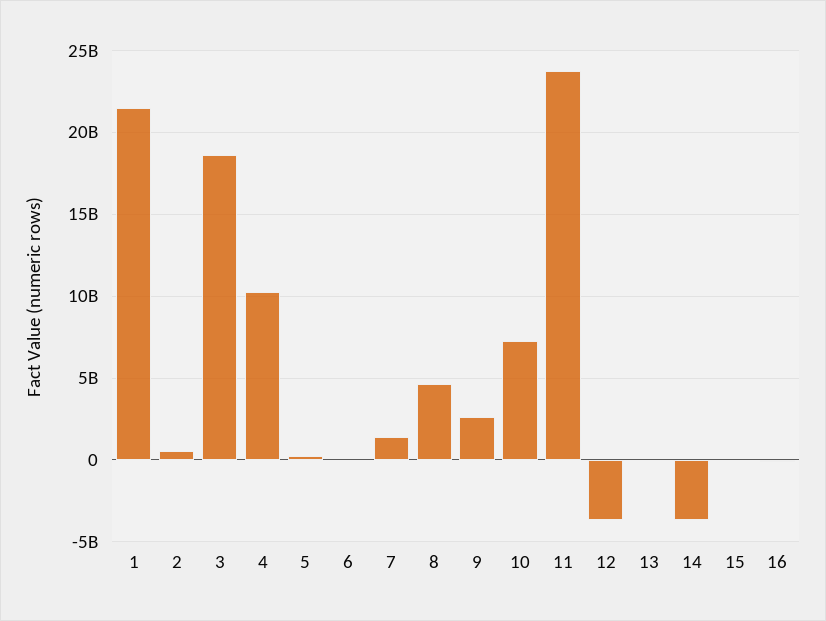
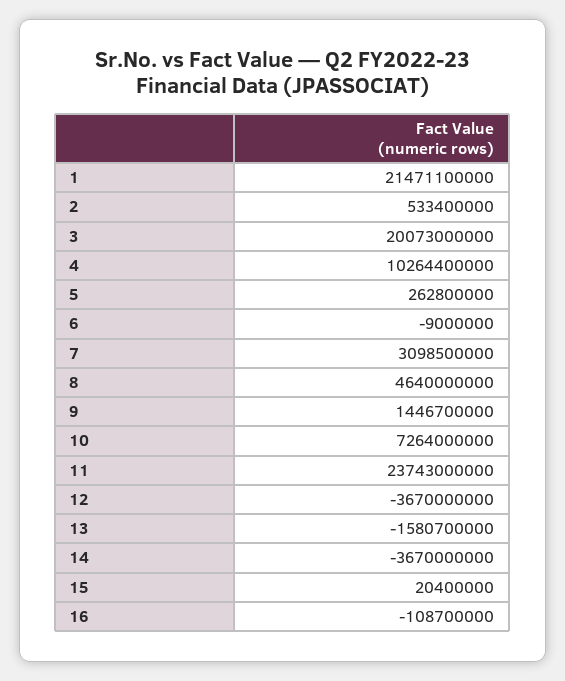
3: 18500000000 -> 20073000000
7: 1500000000 -> 3098500000
9: 2500000000 -> 1446700000
13: 0 -> -1580700000

